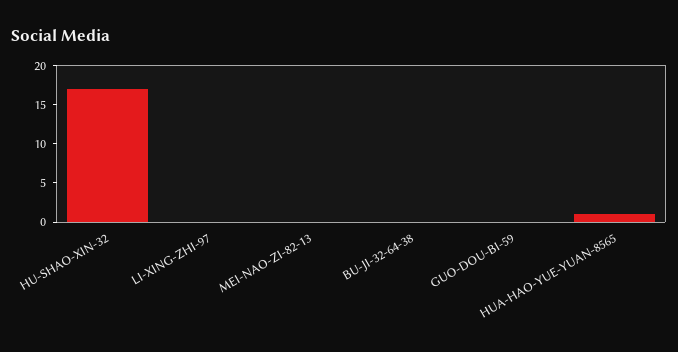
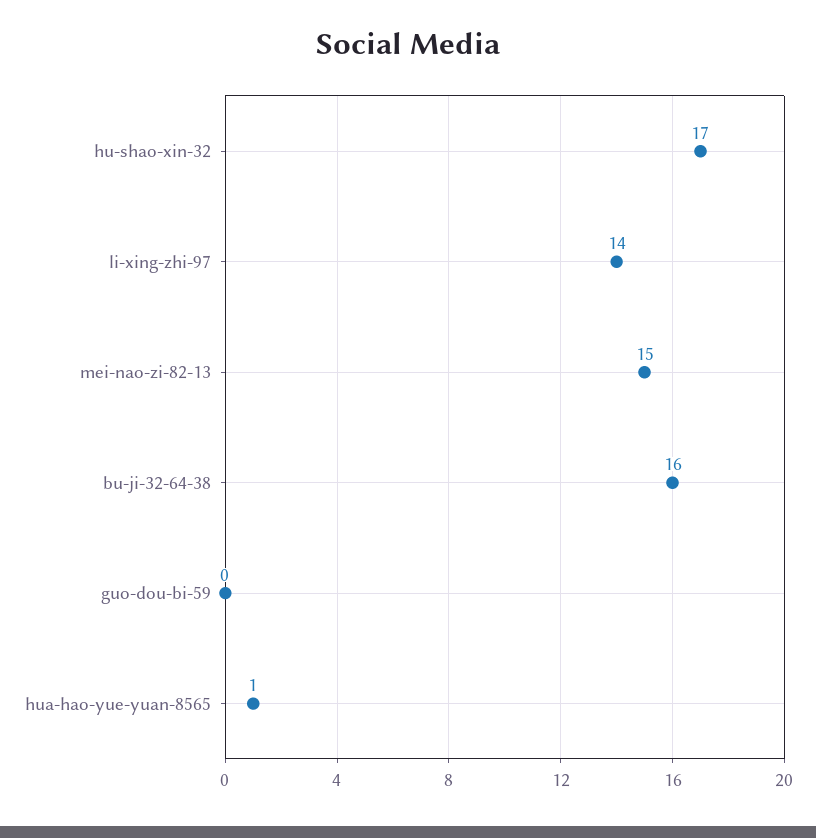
LI-XING-ZHI-97: 0 -> 14
MEI-NAO-ZI-82-13: 0 -> 15
BU-JI-32-64-38: 0 -> 16

